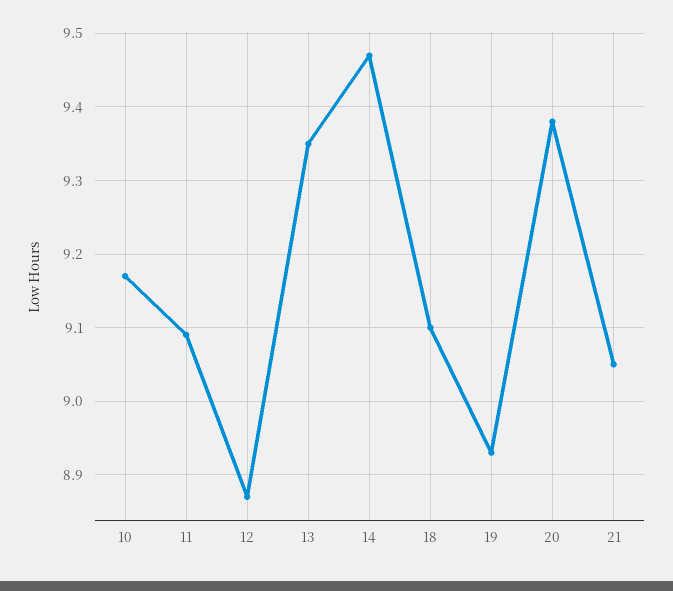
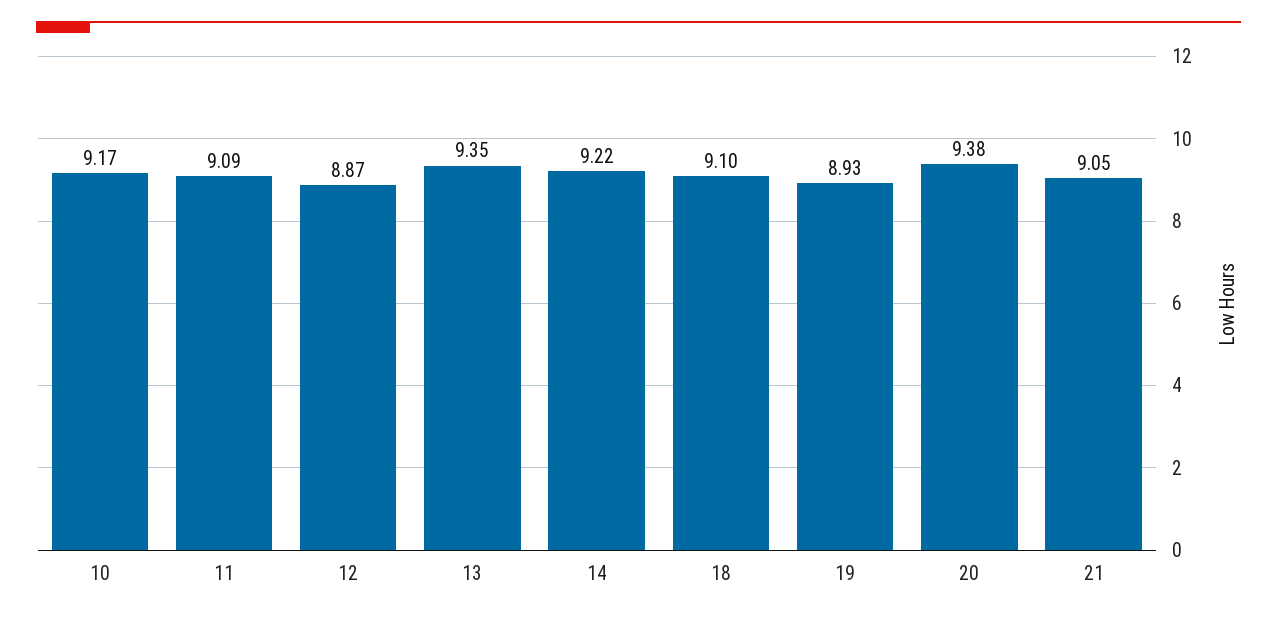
14: 9.47 -> 9.22

